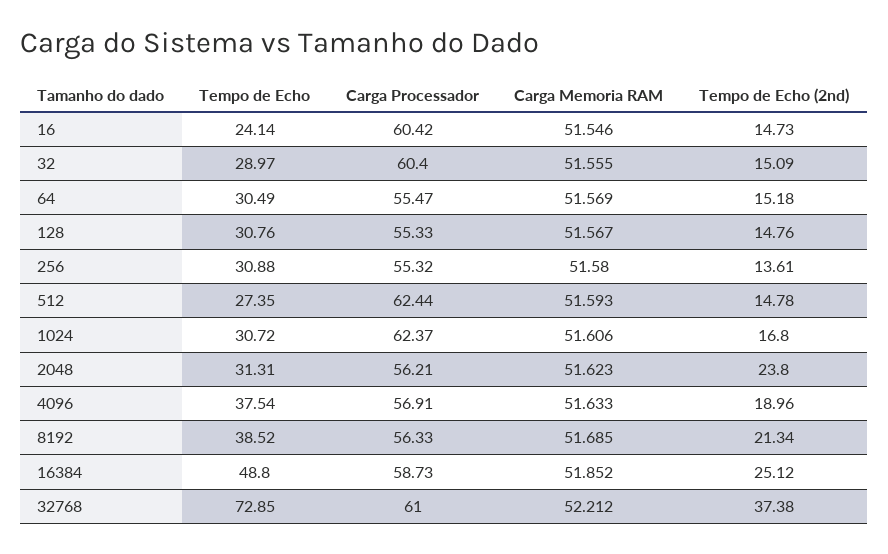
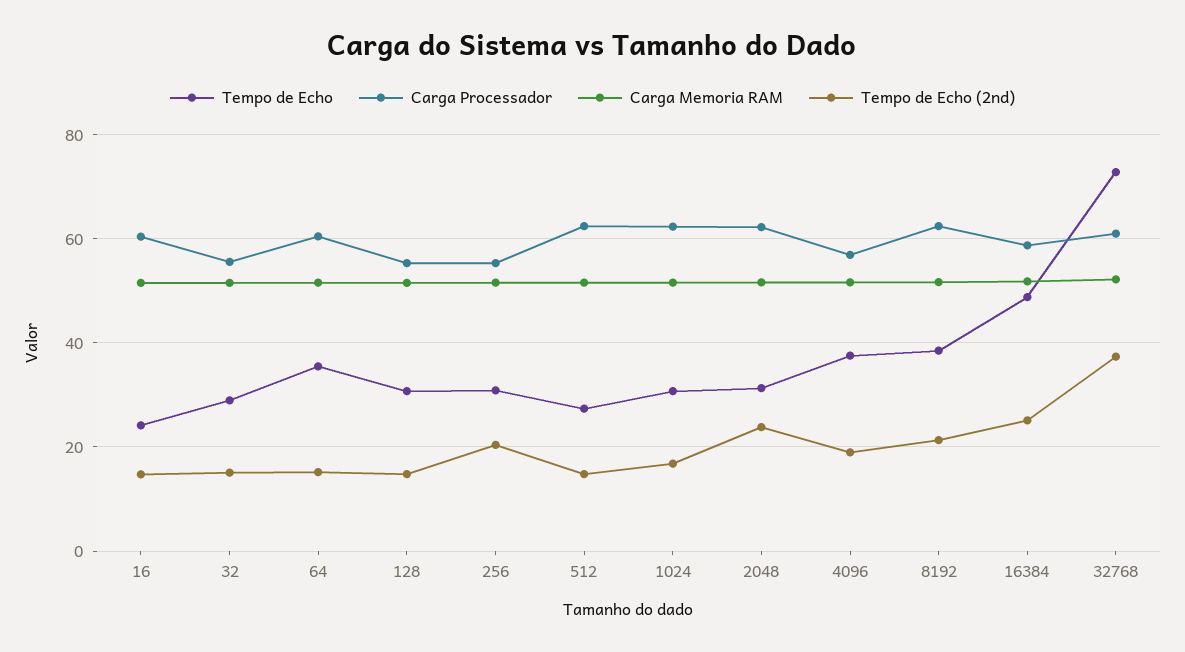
Carga Processador, 32: 60.4 -> 56
Tempo de Echo, 64: 30.49 -> 36
Carga Processador, 64: 55.47 -> 60
Tempo de Echo (2nd), 256: 13.61 -> 20
Carga Processador, 2048: 56.21 -> 62
Carga Processador, 8192: 56.33 -> 62

